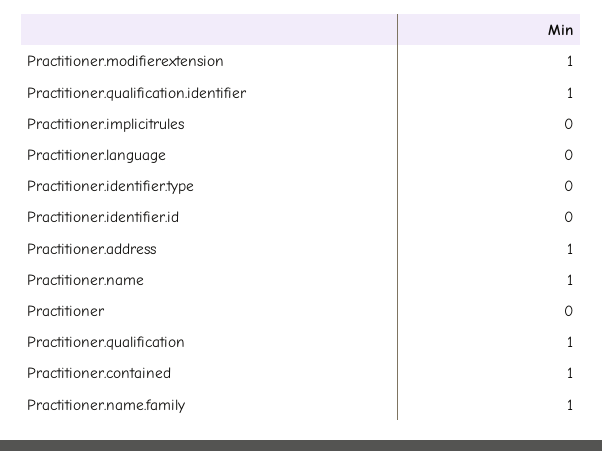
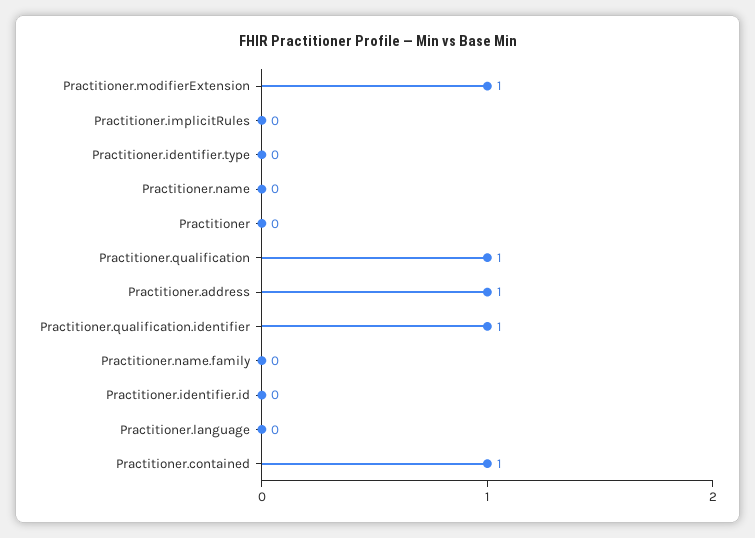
Practitioner.name: 1 -> 0
Practitioner.name.family: 1 -> 0

